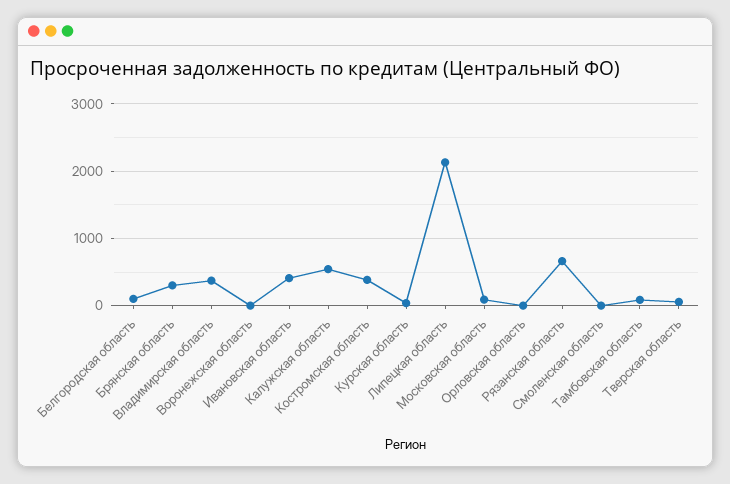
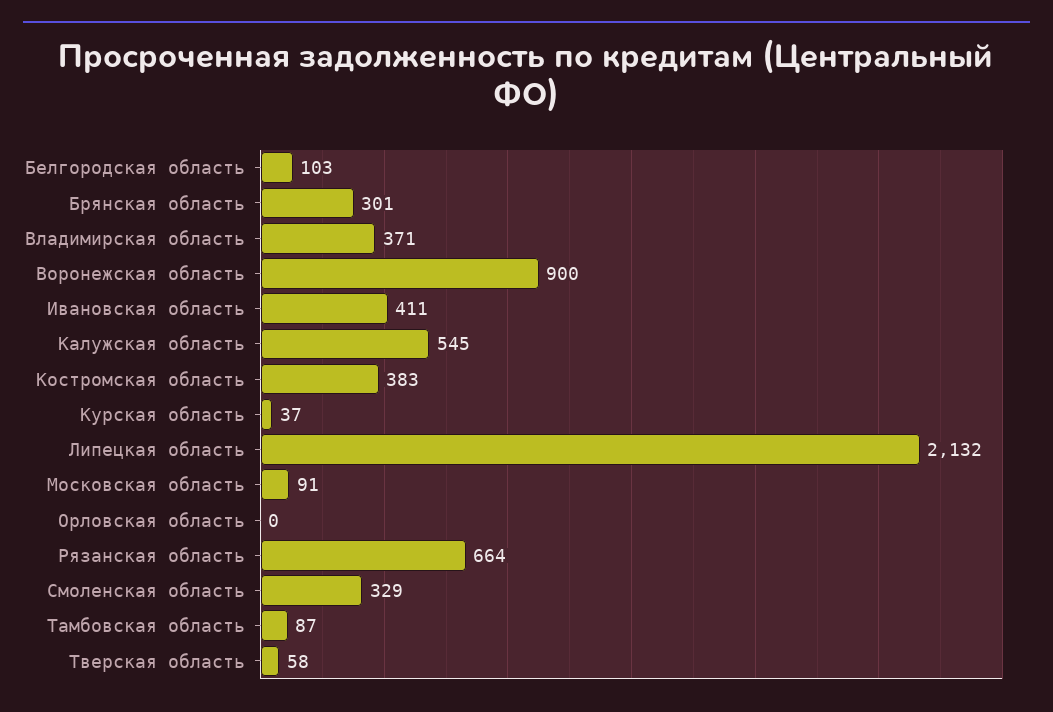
Воронежская область: 0 -> 900
Смоленская область: 0 -> 329

